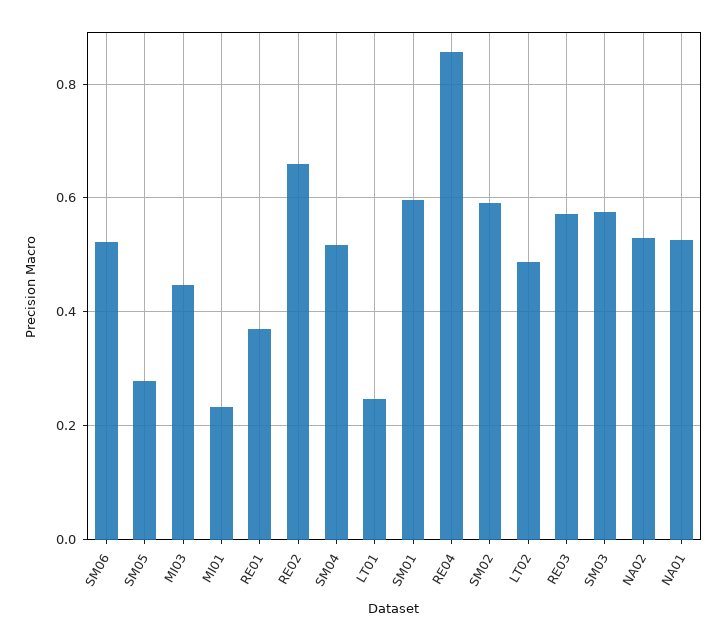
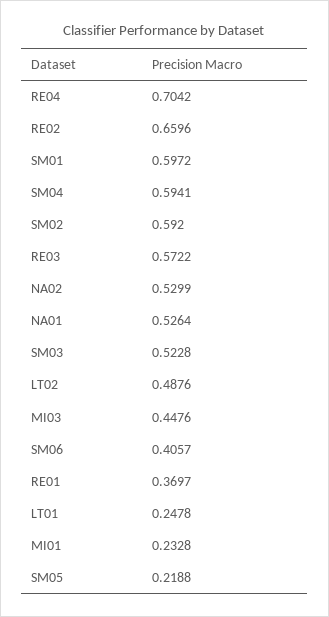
SM06: 0.52 -> 0.4057
SM05: 0.28 -> 0.2188
SM04: 0.52 -> 0.5941
RE04: 0.86 -> 0.7042
SM03: 0.58 -> 0.5228

